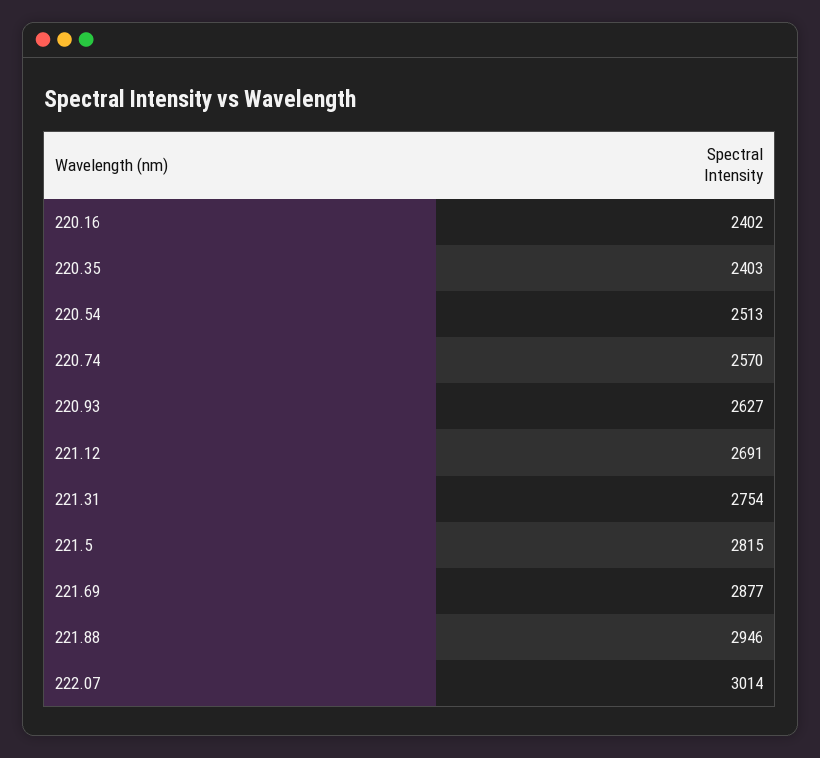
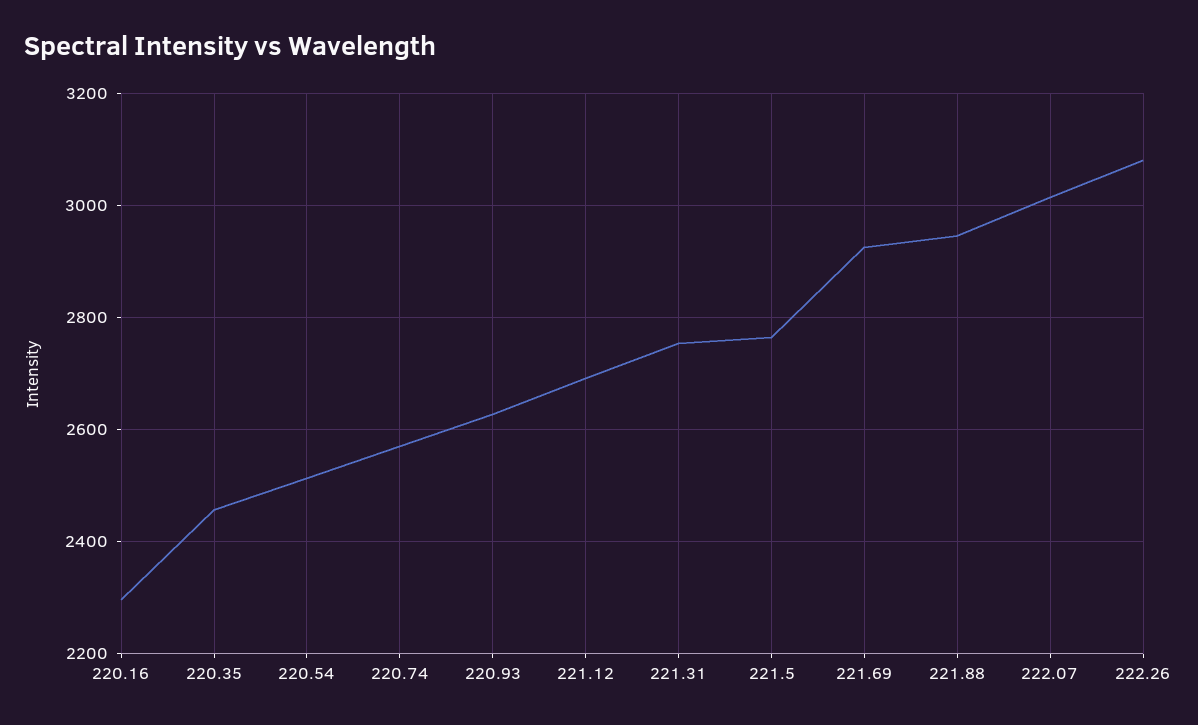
220.16: 2402 -> 2300
220.35: 2403 -> 2460
221.5: 2815 -> 2760
221.69: 2877 -> 2920
222.26: none -> 3080

